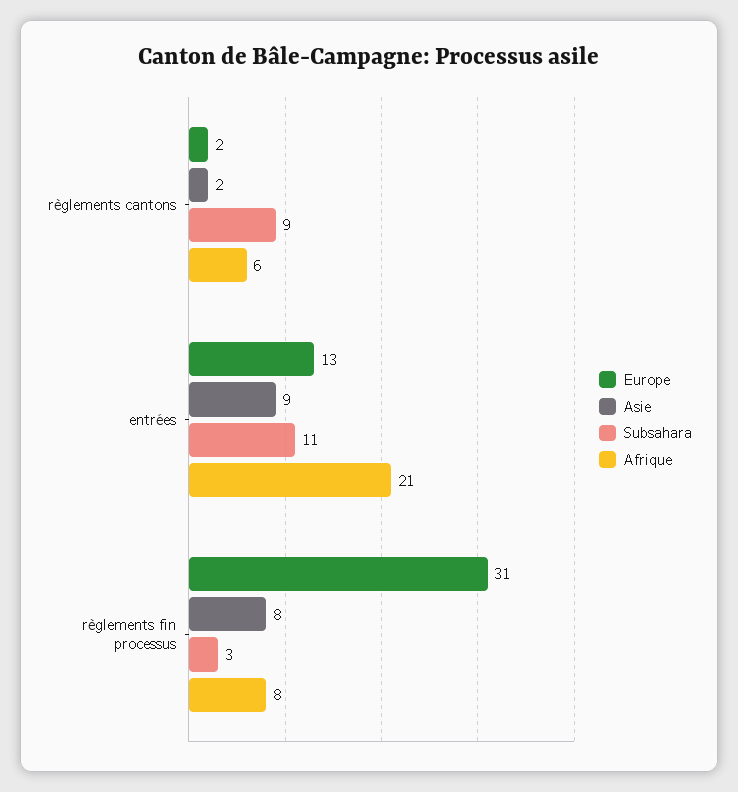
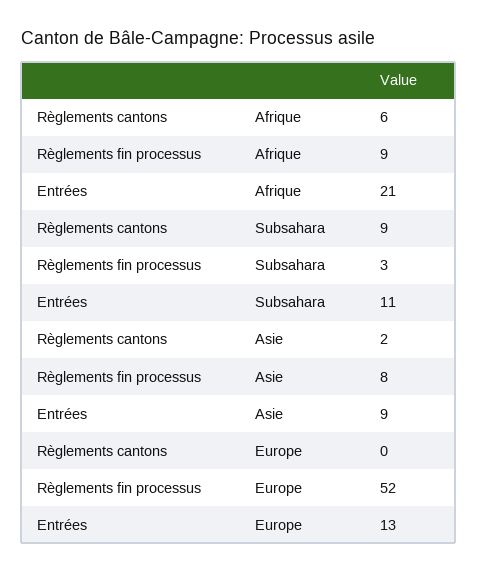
Europe, règlements cantons: 2 -> 0
Europe, règlements fin processus: 31 -> 52
Afrique, règlements fin processus: 8 -> 9

